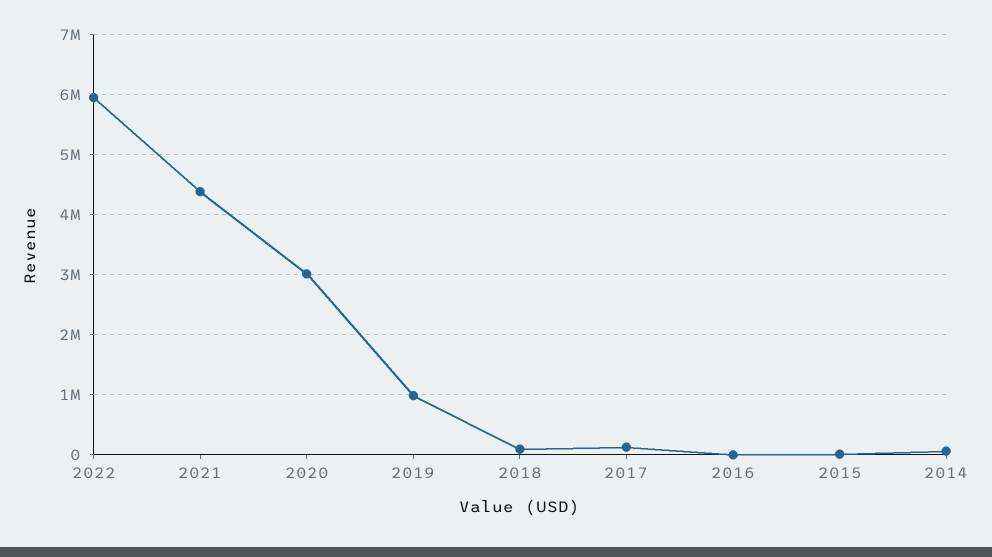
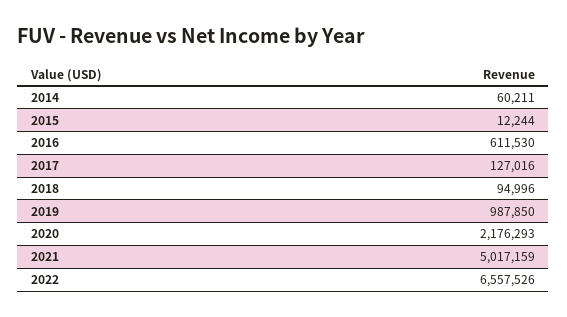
2022: 6000000 -> 6557526
2021: 4400000 -> 5017159
2020: 3000000 -> 2176293
2016: 0 -> 611530

